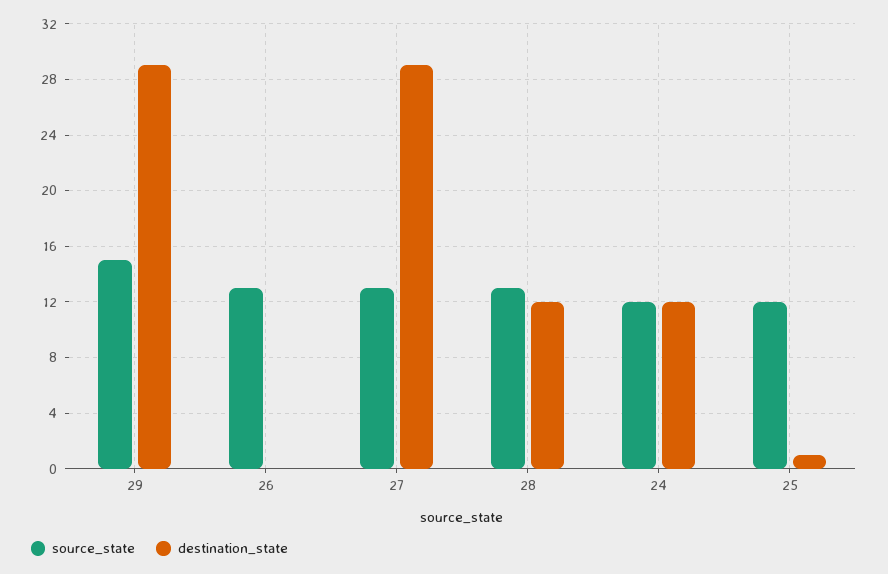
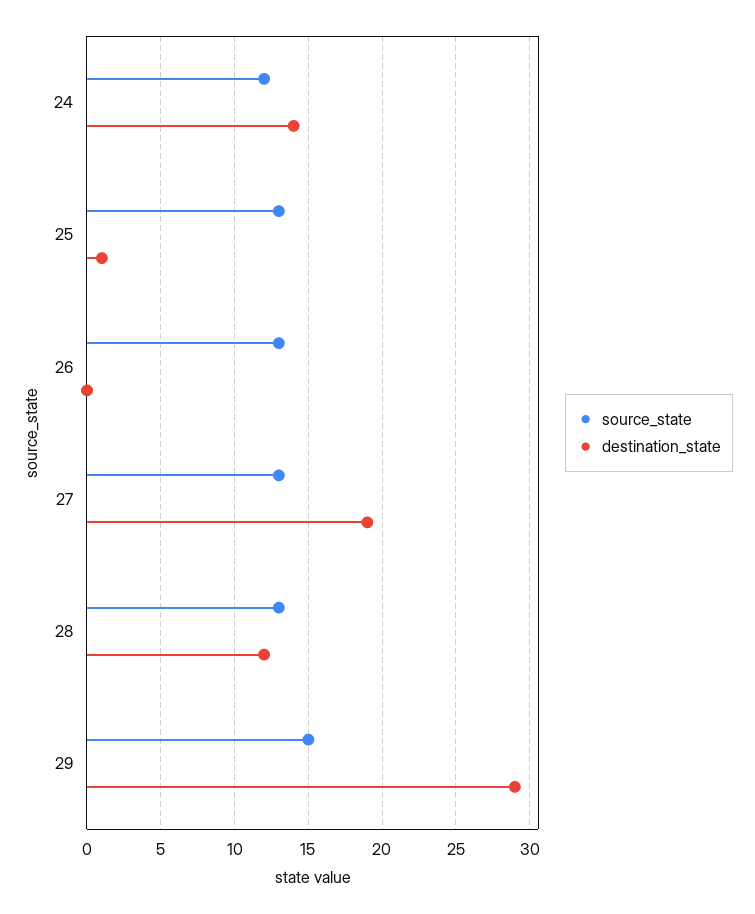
destination_state, 27: 29 -> 19
destination_state, 24: 12 -> 14
source_state, 25: 12 -> 13

